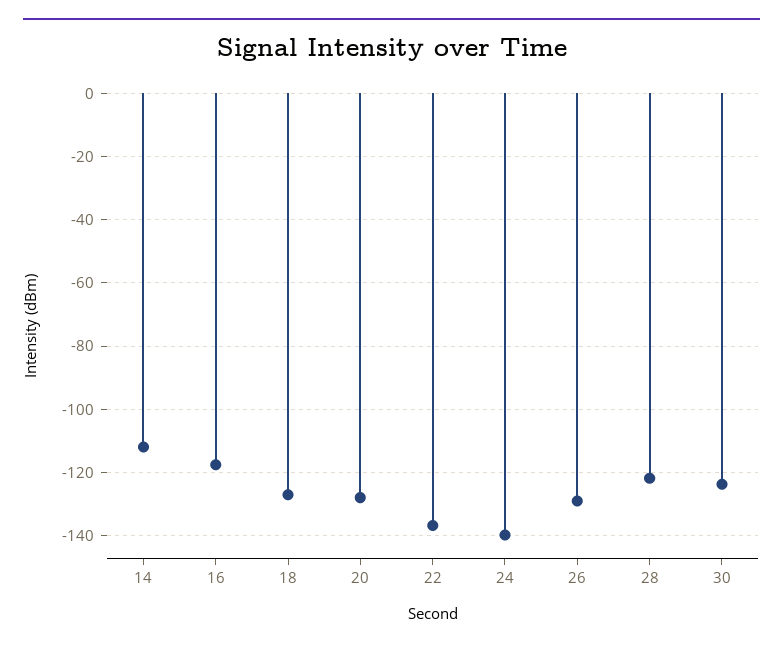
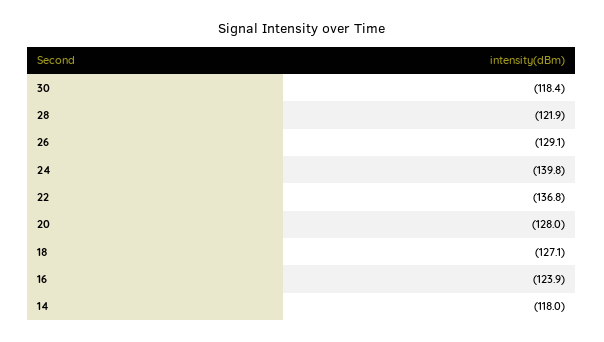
14: -112 -> -118
16: -118 -> -123.9
30: -124 -> -118.4

